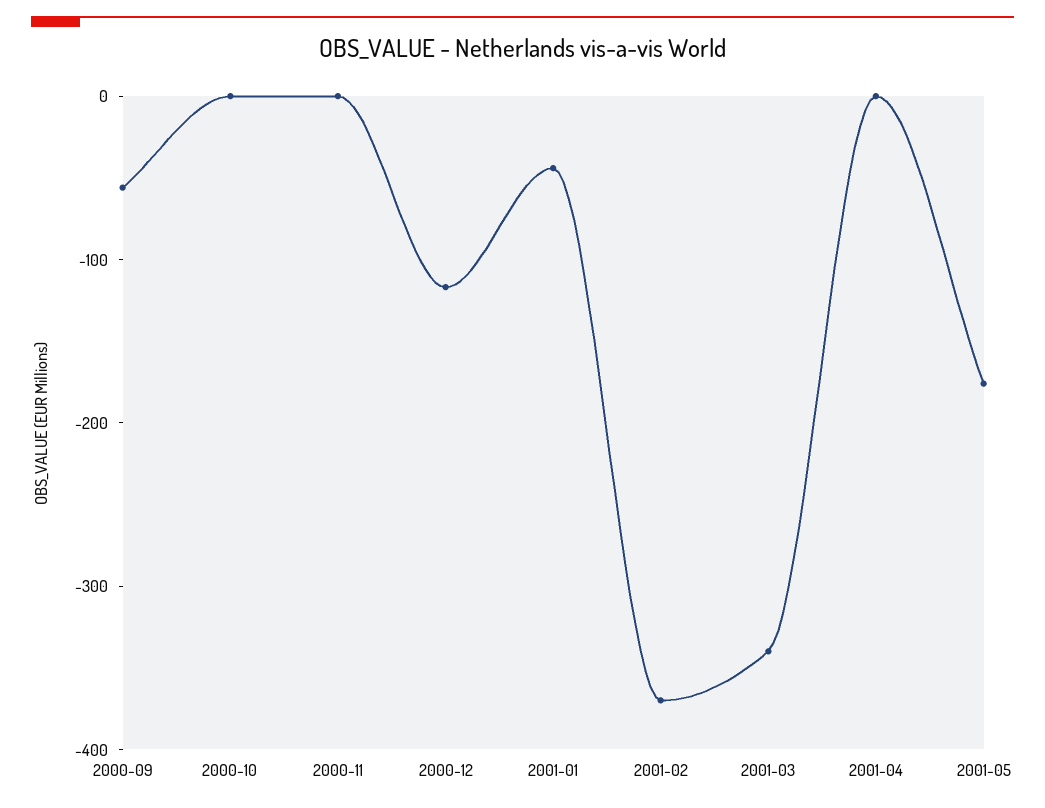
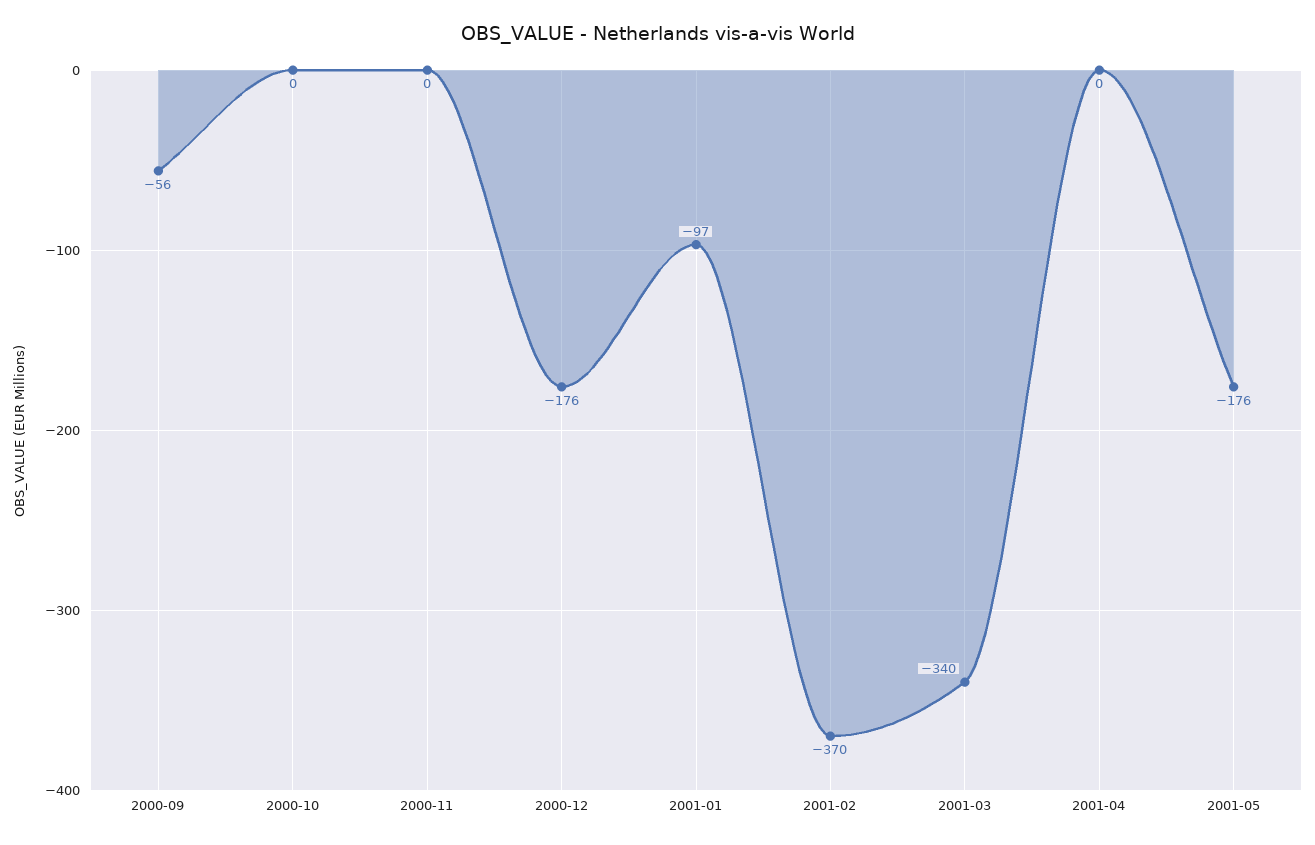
2000-12: -120 -> -176
2001-01: -40 -> -97

